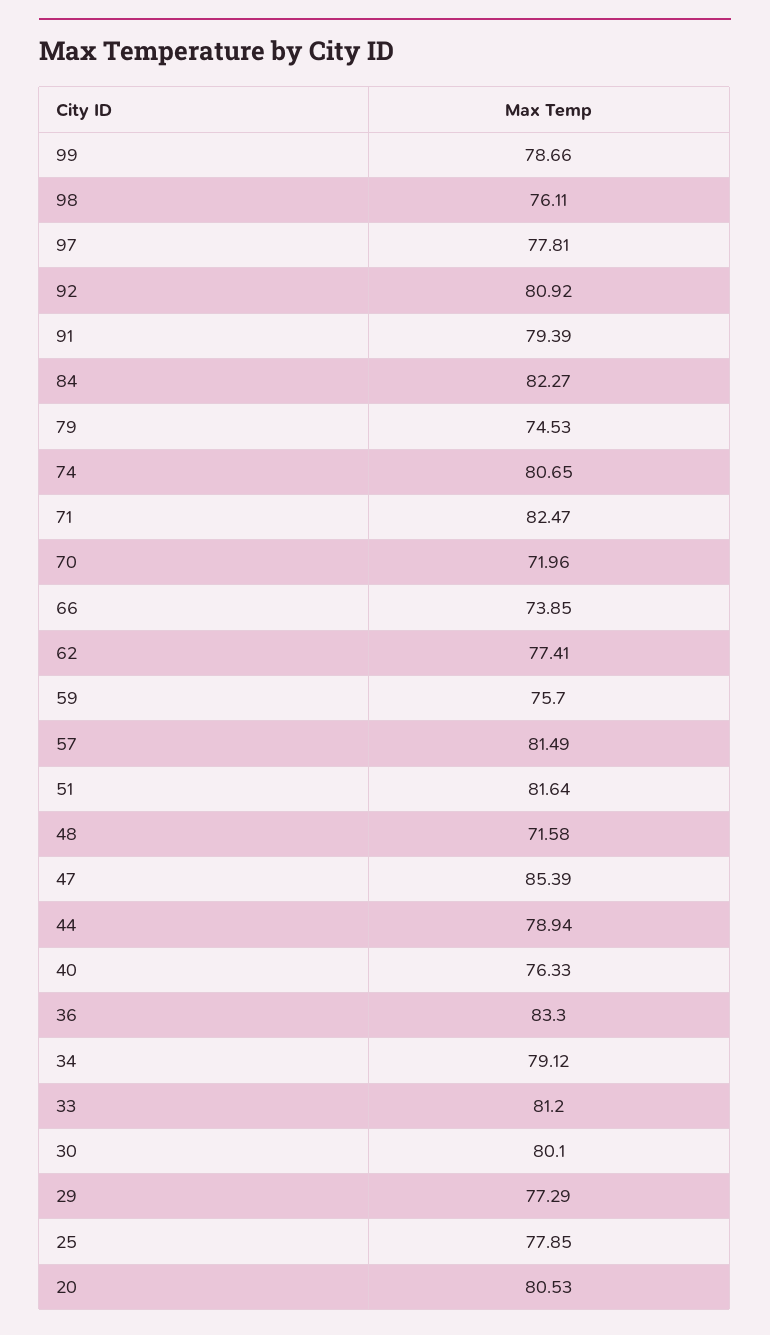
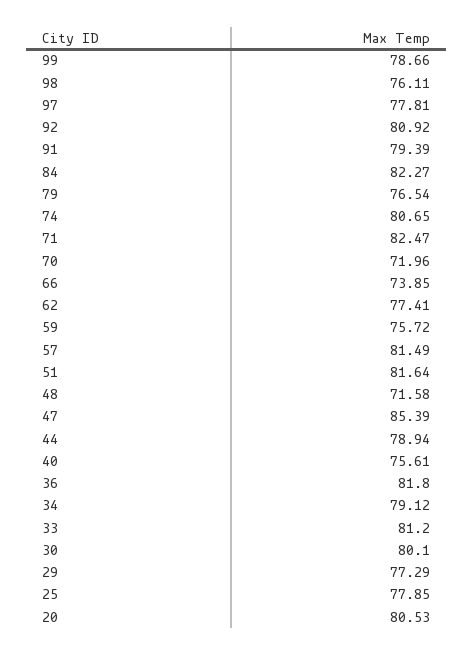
79: 74.53 -> 76.54
59: 75.7 -> 75.72
40: 76.33 -> 75.61
36: 83.3 -> 81.8

